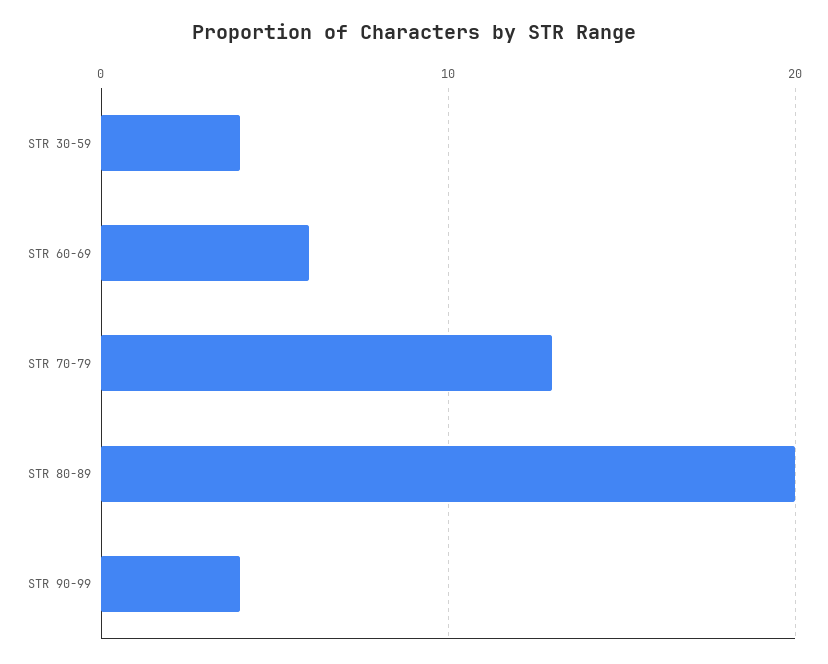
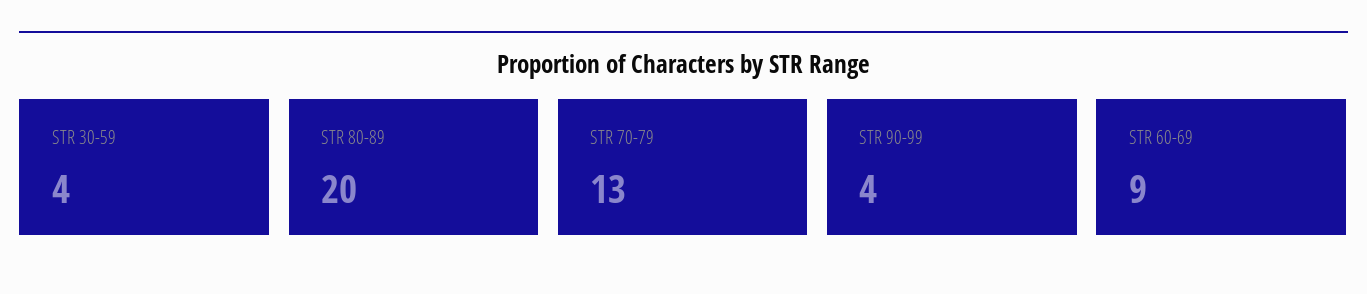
STR 60-69: 6 -> 9

